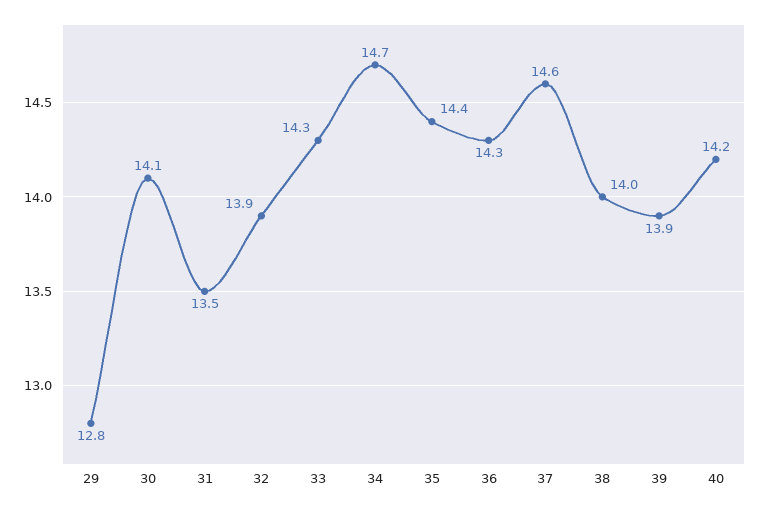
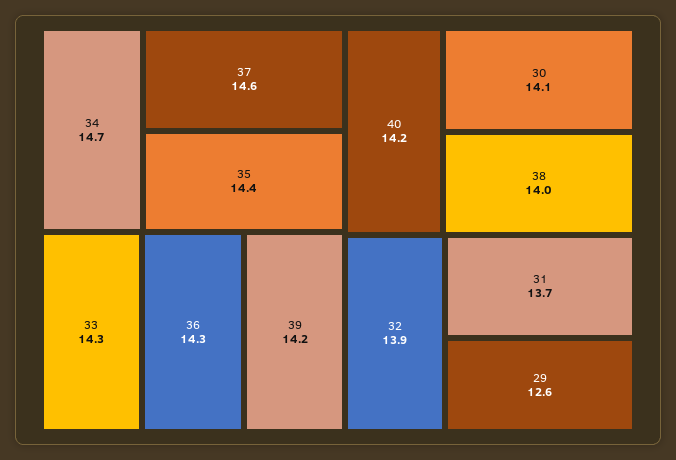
29: 12.8 -> 12.6
31: 13.5 -> 13.7
39: 13.9 -> 14.2

